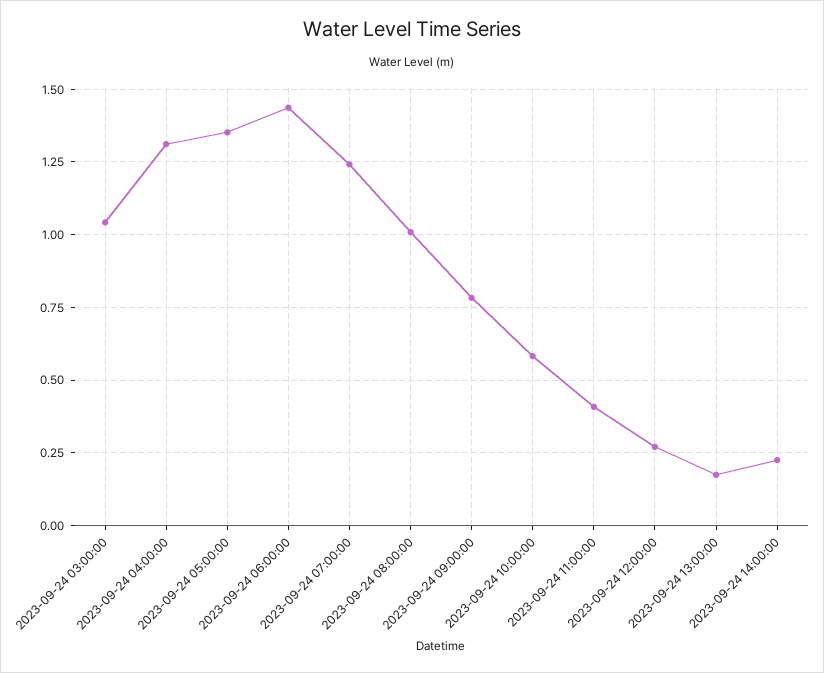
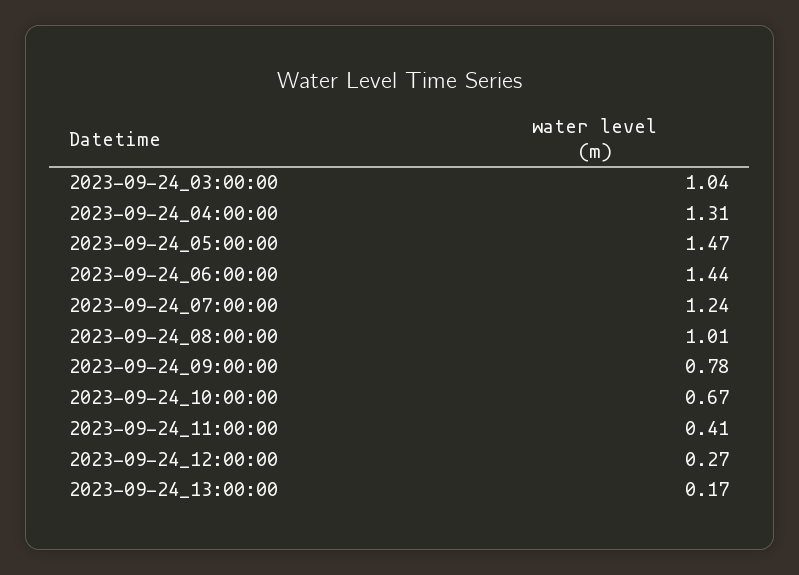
2023-09-24 05:00:00: 1.35 -> 1.47
2023-09-24 10:00:00: 0.575 -> 0.67
2023-09-24 14:00:00: 0.225 -> none

